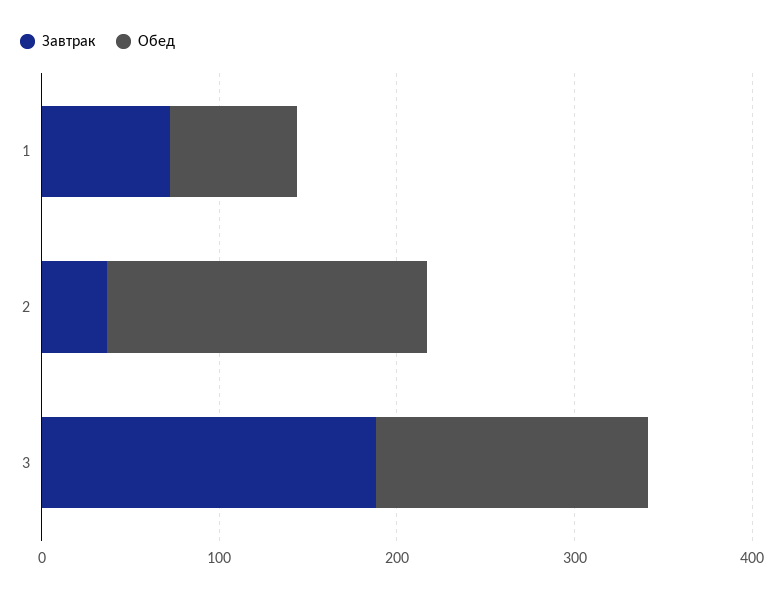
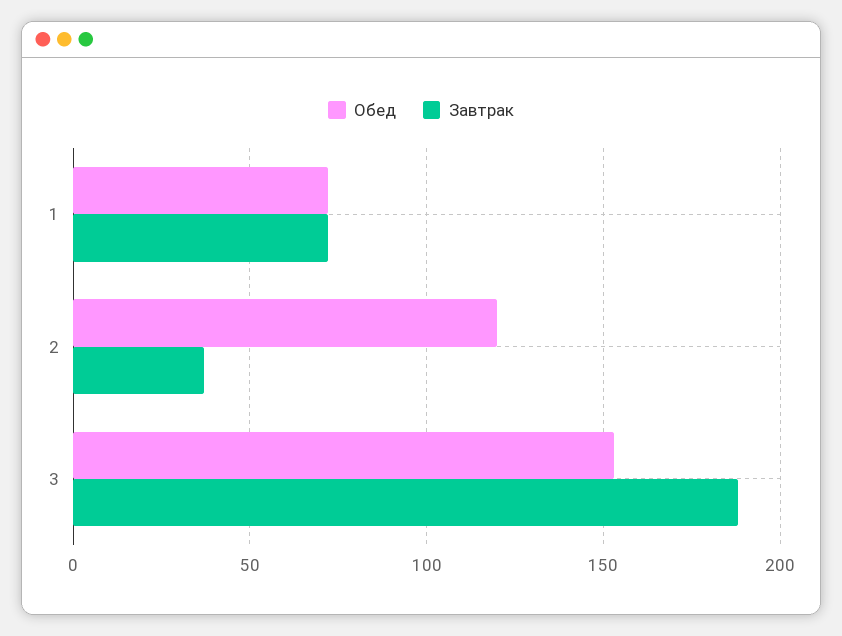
Обед, 2: 180 -> 120

